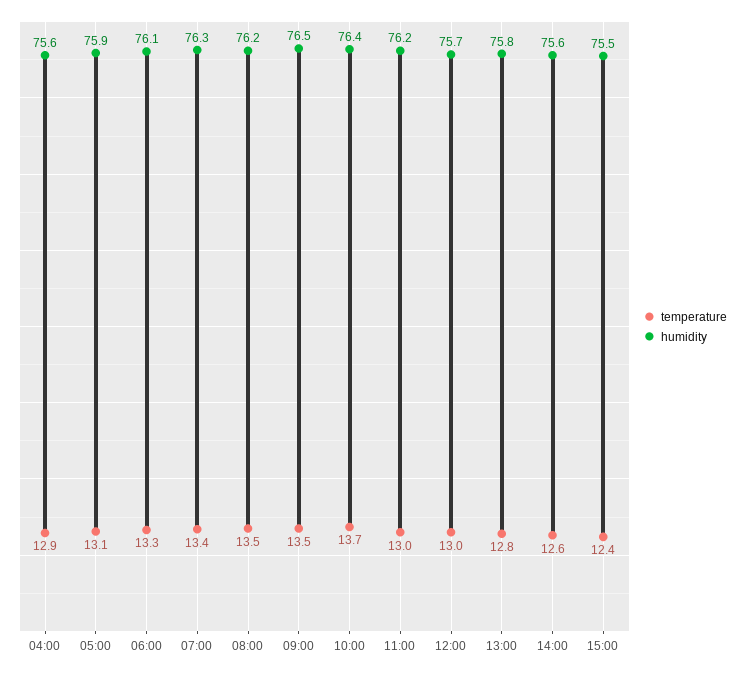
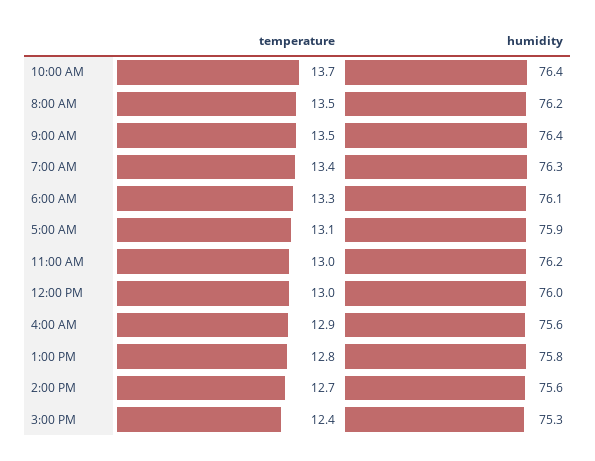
humidity, 09:00: 76.5 -> 76.4
humidity, 12:00: 75.7 -> 76
temperature, 14:00: 12.6 -> 12.7
humidity, 15:00: 75.5 -> 75.3

